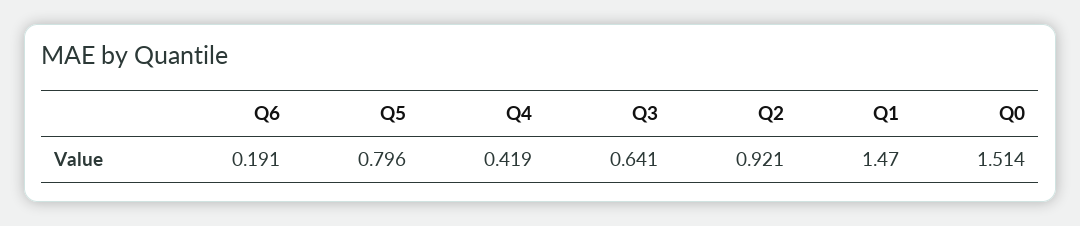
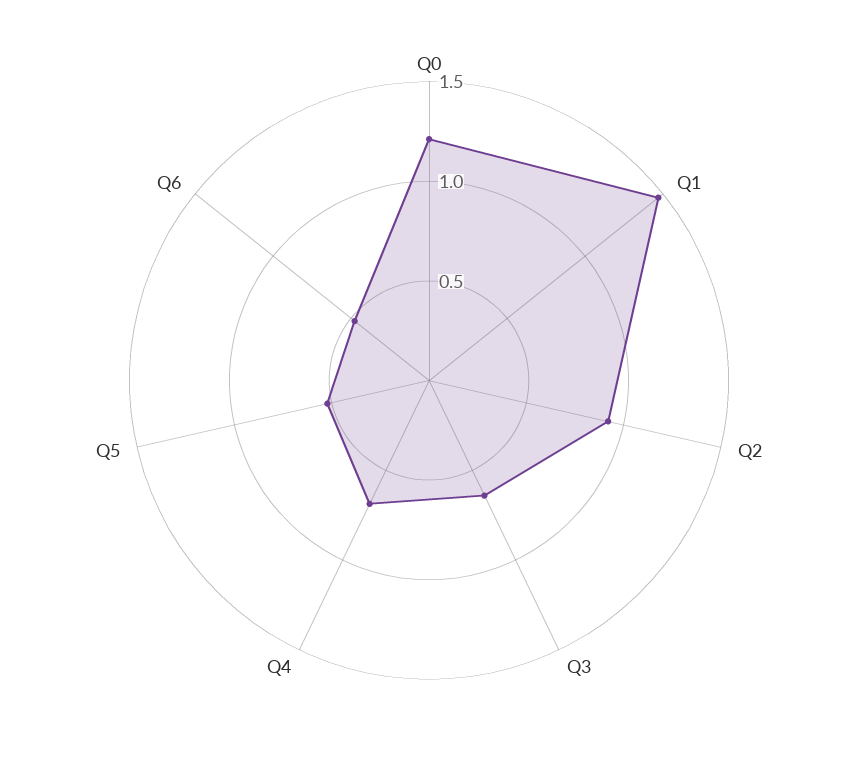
Q6: 0.191 -> 0.5
Q5: 0.796 -> 0.5
Q4: 0.419 -> 0.7
Q0: 1.514 -> 1.2

